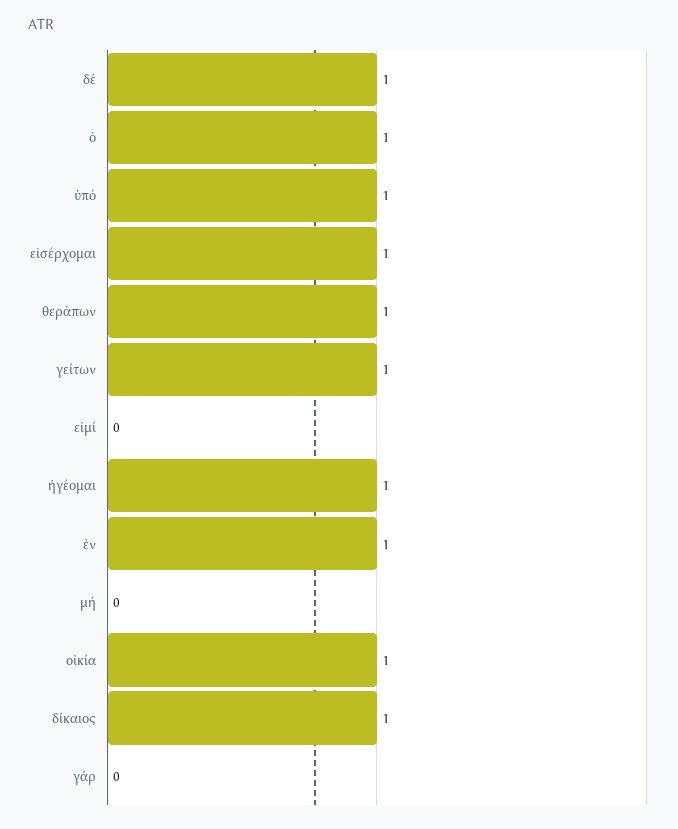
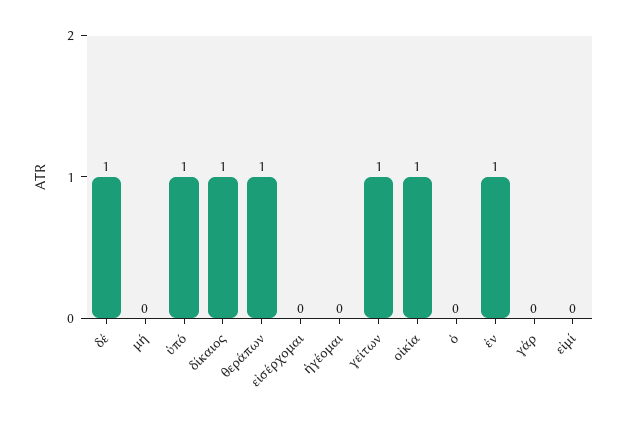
ὁ: 1 -> 0
εἰσέρχομαι: 1 -> 0
ἡγέομαι: 1 -> 0

